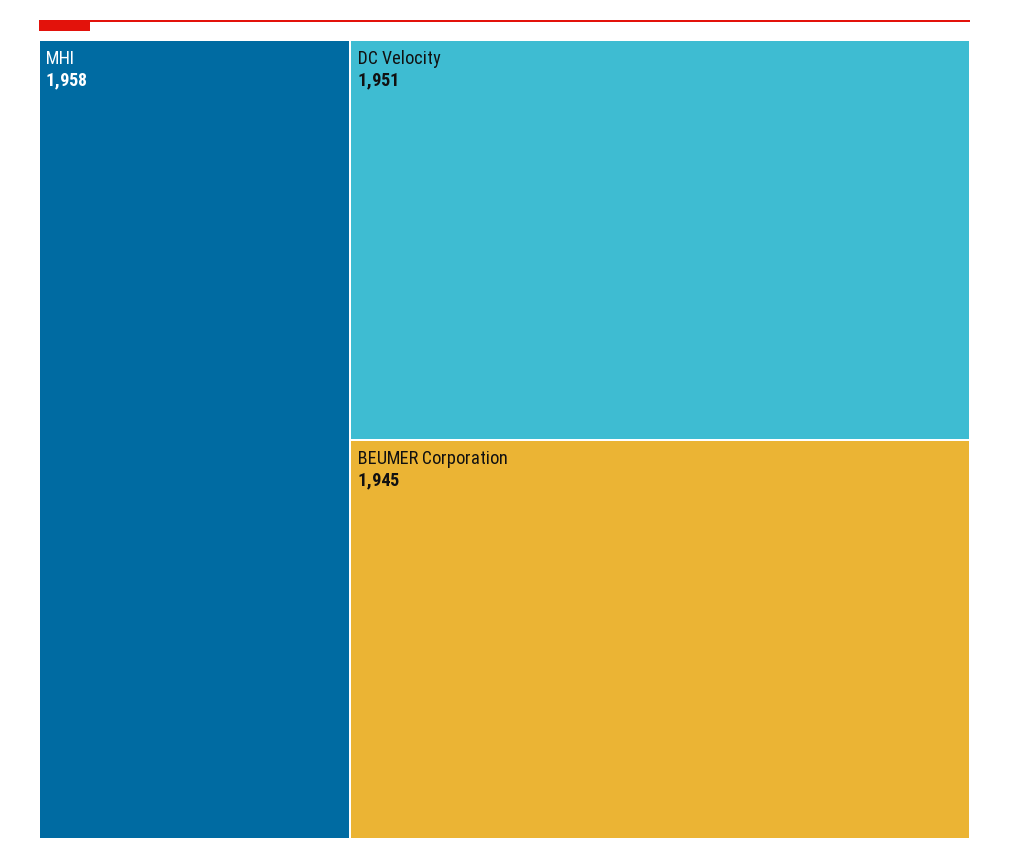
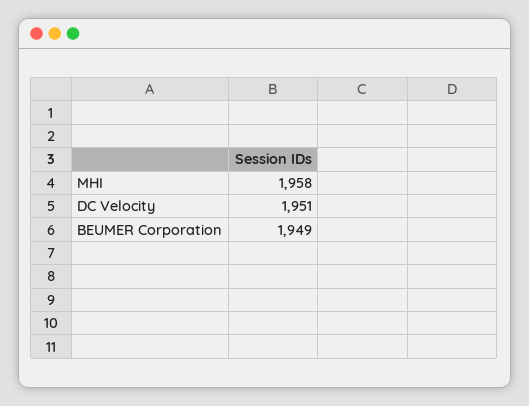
BEUMER Corporation: 1945 -> 1949

